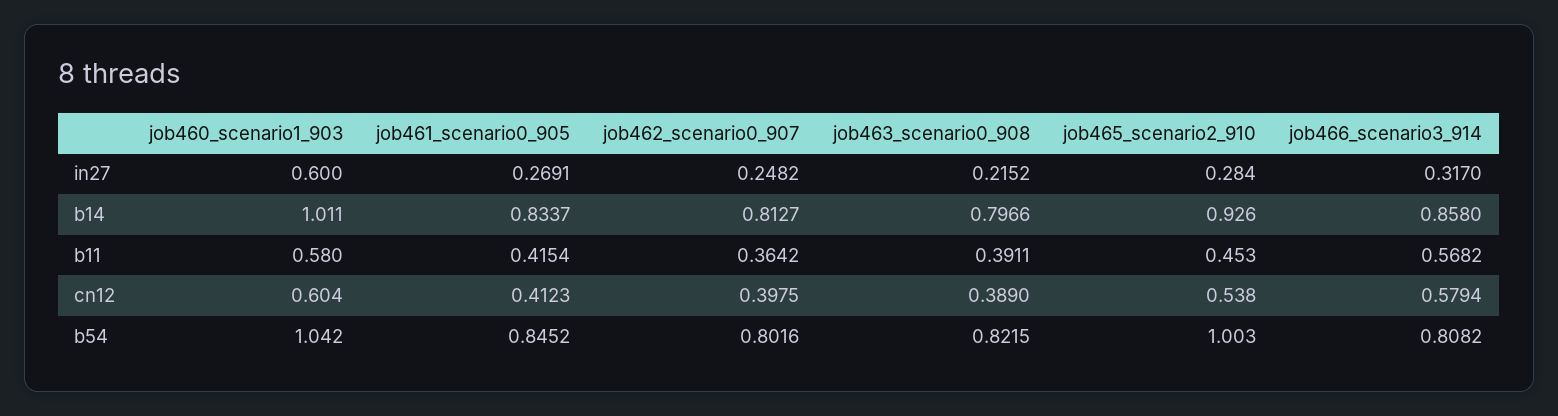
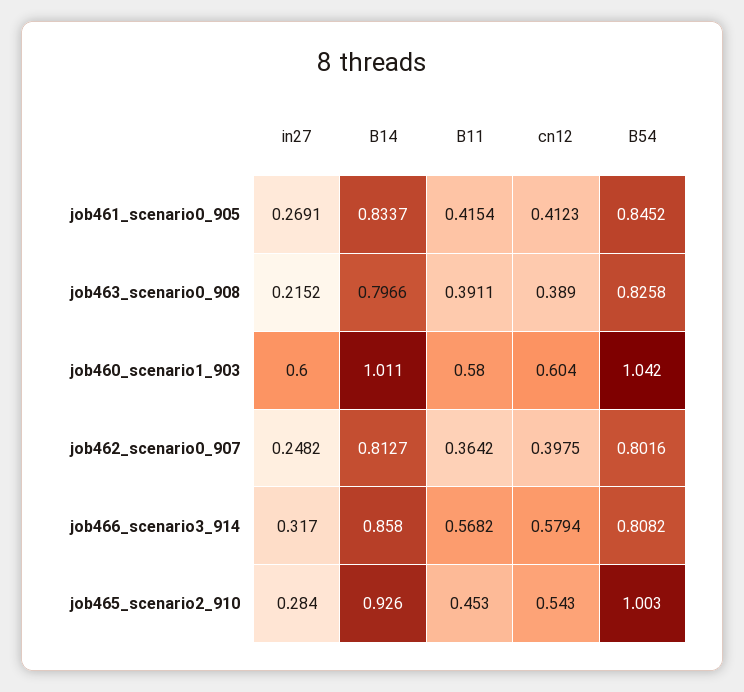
job465_scenario2_910, cn12: 0.538 -> 0.543
job463_scenario0_908, b54: 0.8215 -> 0.8258

